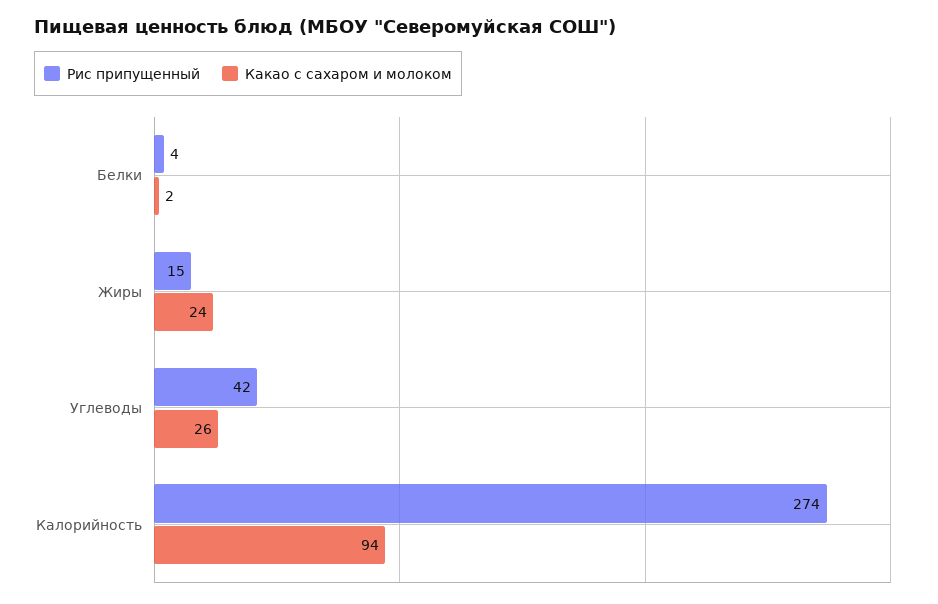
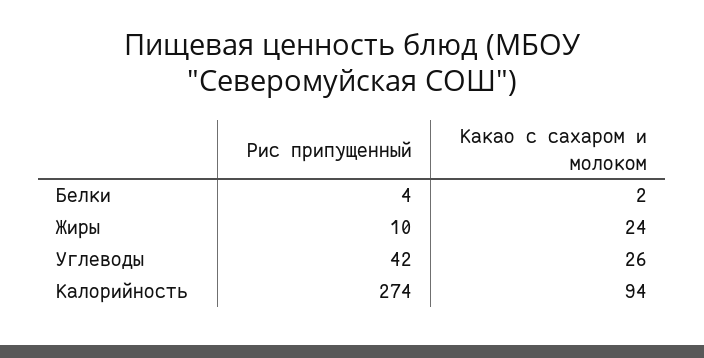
Рис припущенный, Жиры: 15 -> 10

